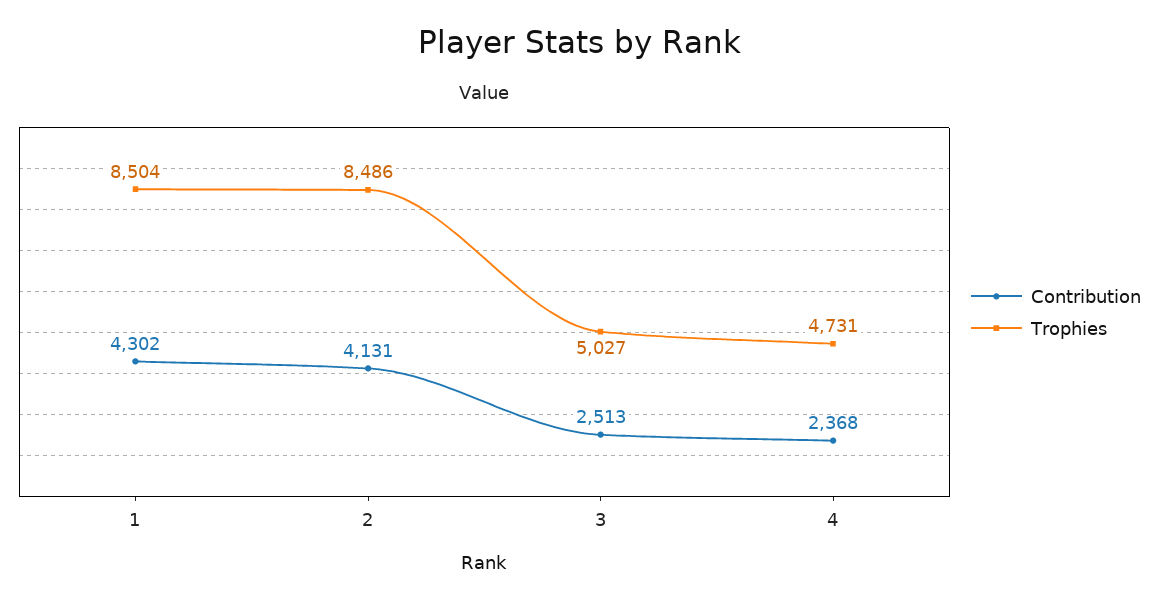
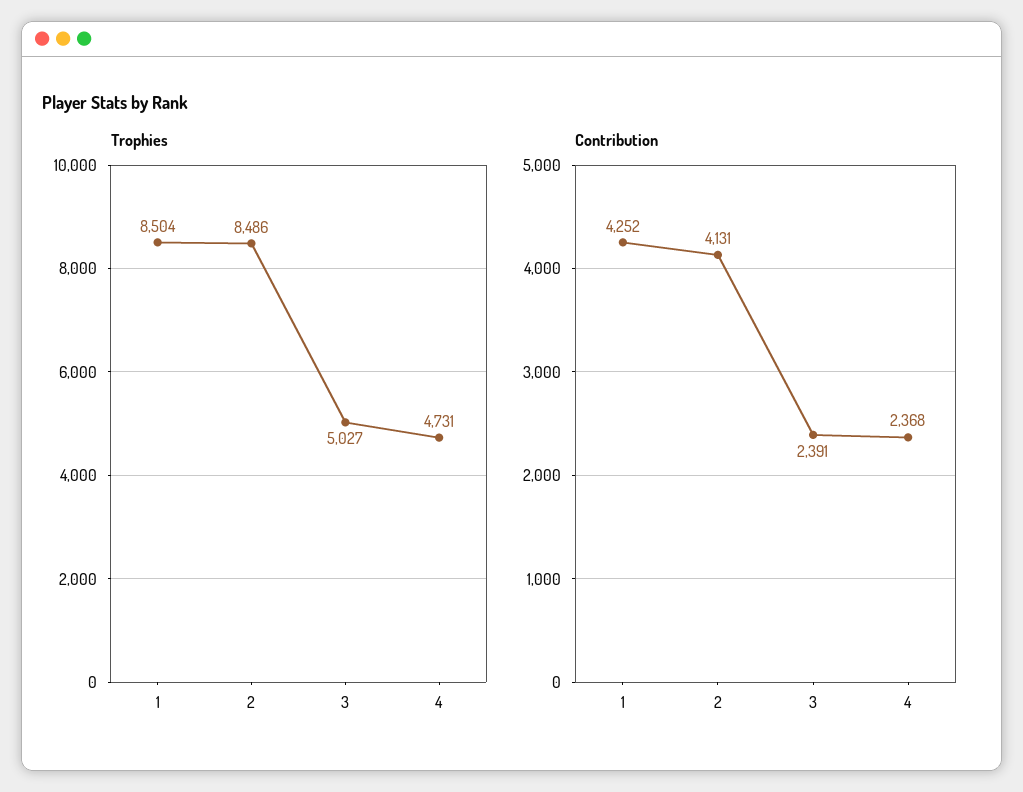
Contribution, 1: 4302 -> 4252
Contribution, 3: 2513 -> 2391

